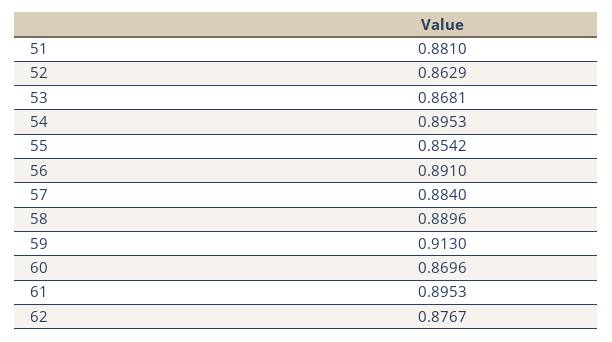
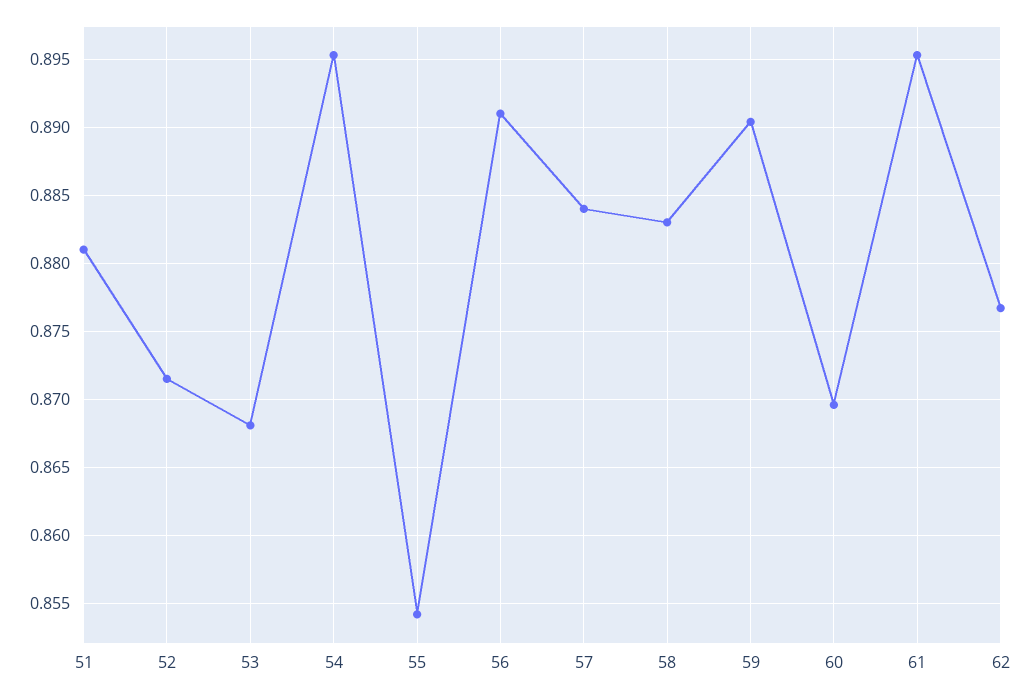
52: 0.8629 -> 0.8715
58: 0.8896 -> 0.883
59: 0.913 -> 0.8905

